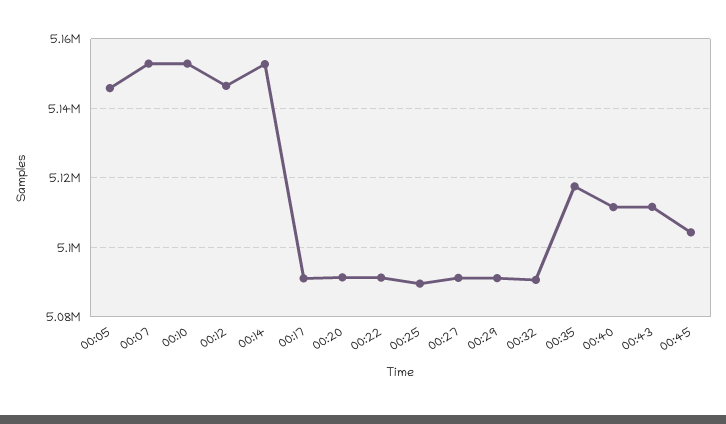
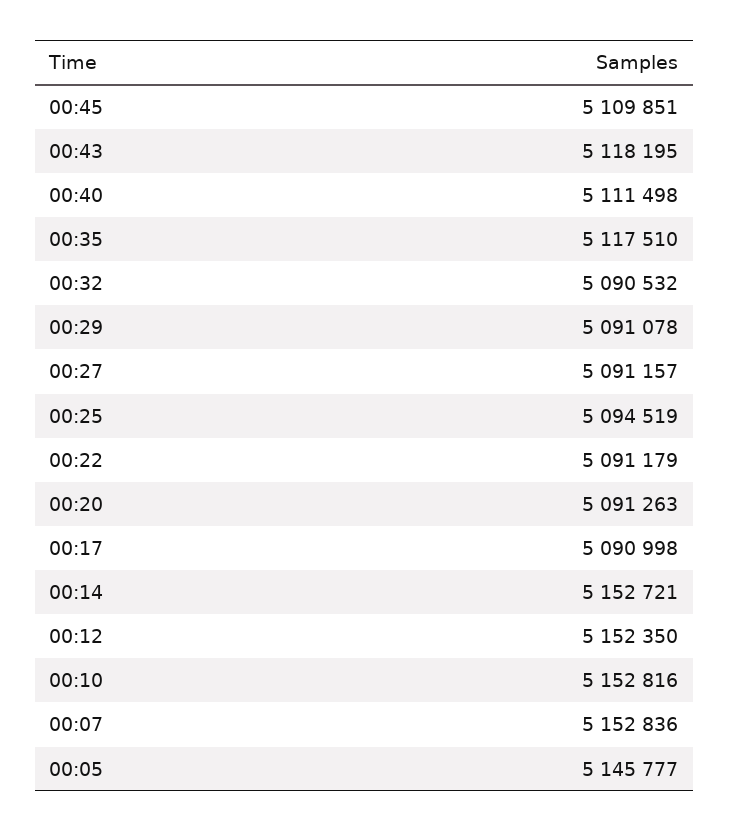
00:12: 5146000 -> 5152350
00:25: 5090000 -> 5094519
00:43: 5112000 -> 5118195
00:45: 5104000 -> 5109851

